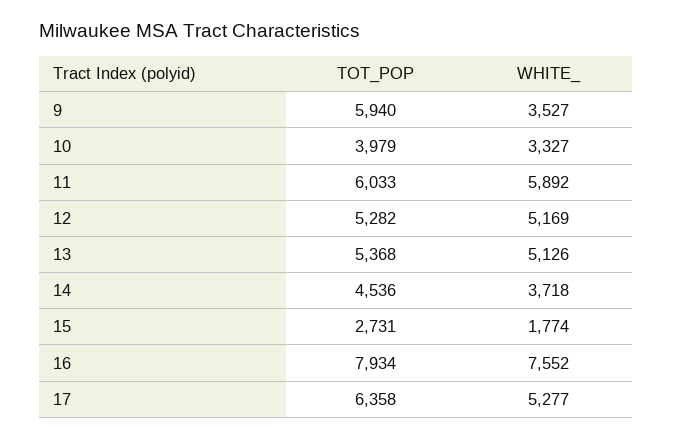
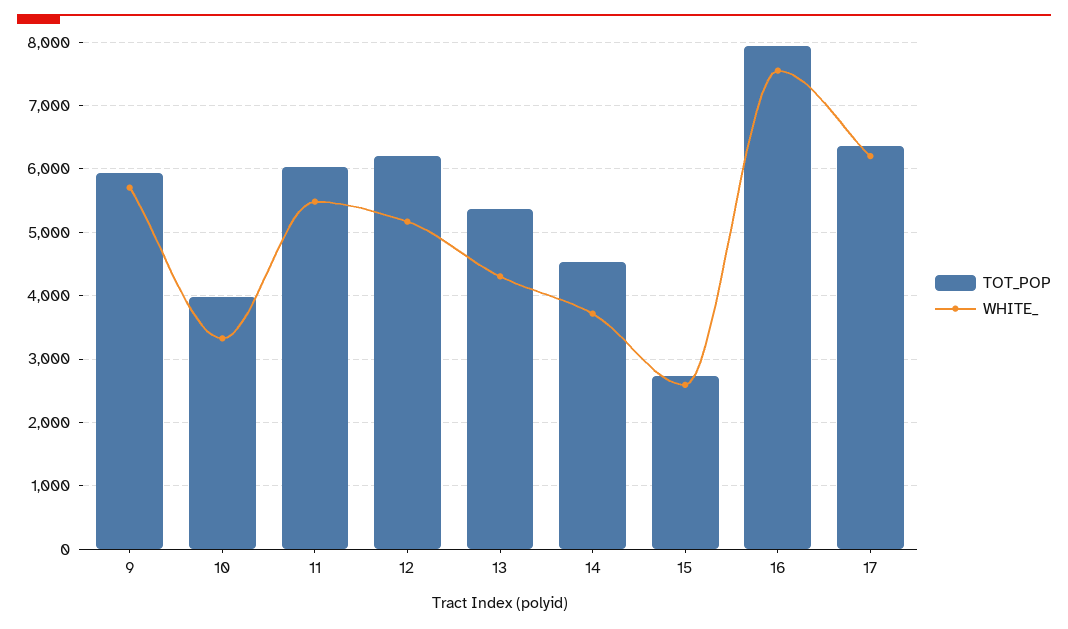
WHITE_, 9: 3527 -> 5700
WHITE_, 11: 5892 -> 5500
TOT_POP, 12: 5282 -> 6200
WHITE_, 13: 5126 -> 4300
WHITE_, 15: 1774 -> 2600
WHITE_, 17: 5277 -> 6200

